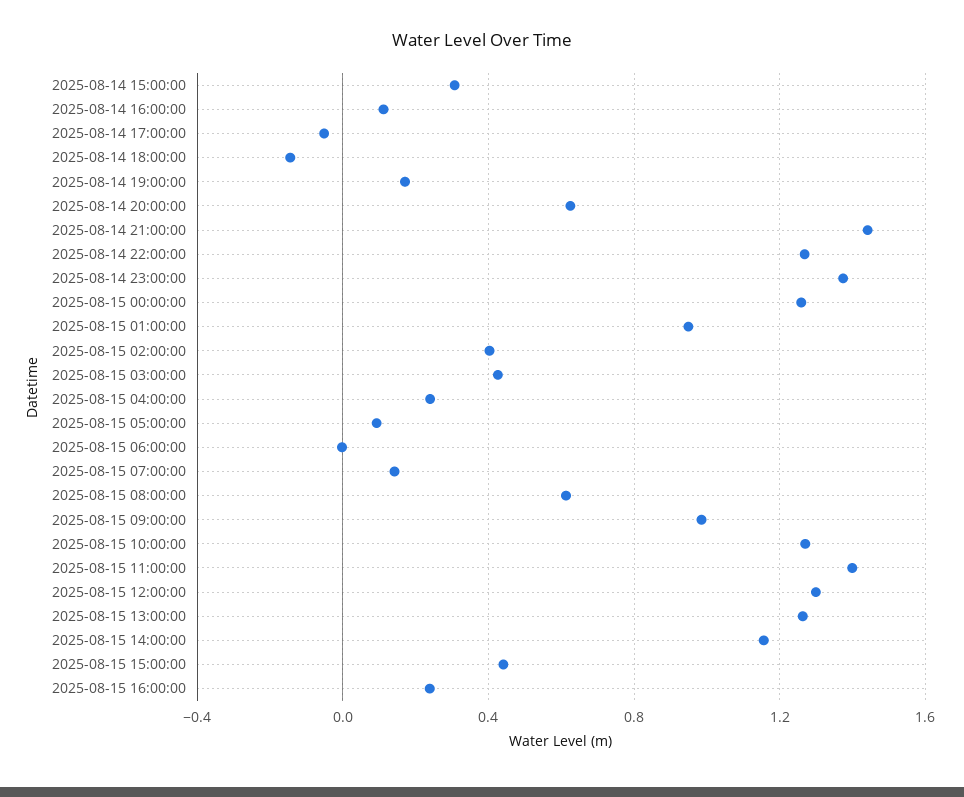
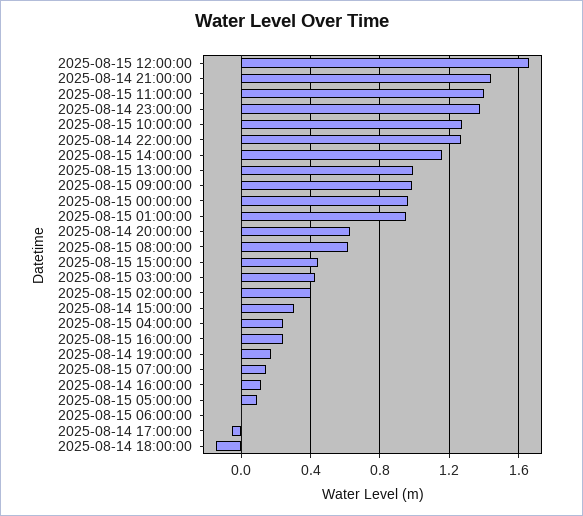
2025-08-15 00:00:00: 1.25 -> 0.95
2025-08-15 12:00:00: 1.3 -> 1.65
2025-08-15 13:00:00: 1.25 -> 1

